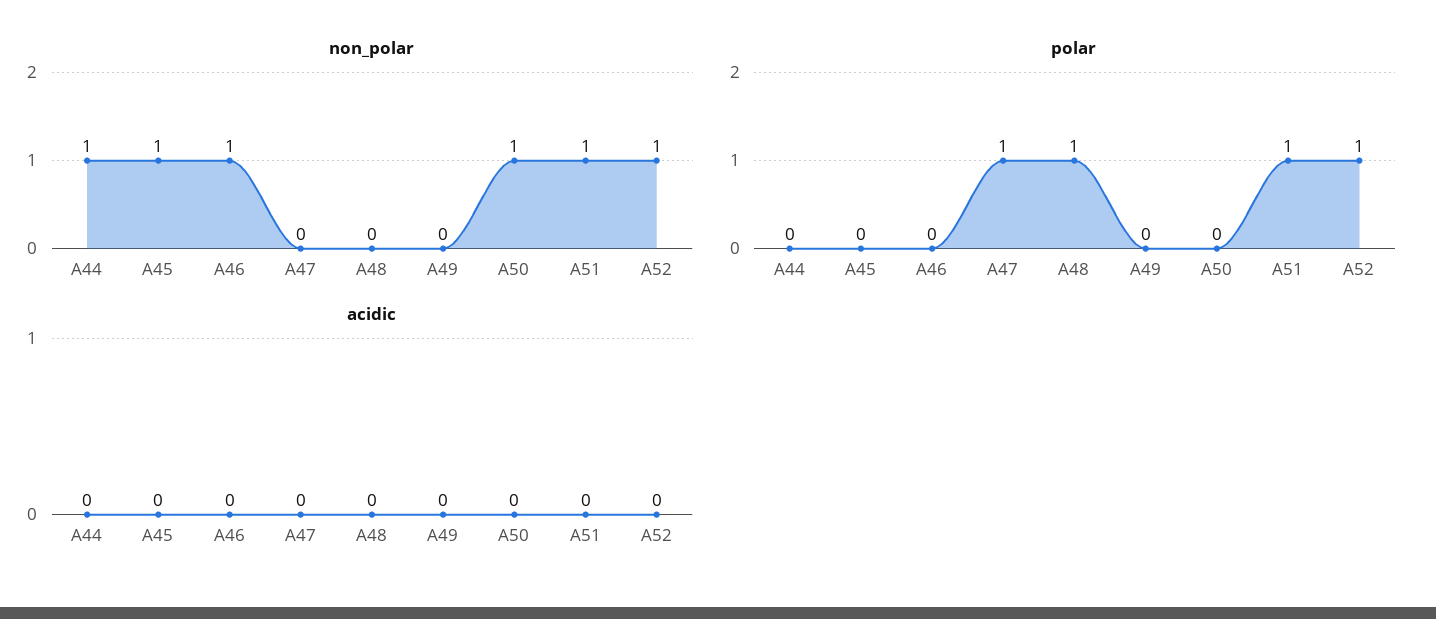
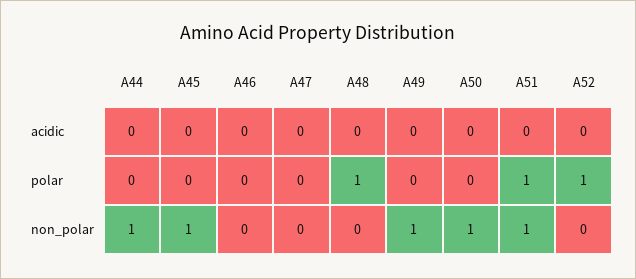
non_polar, A46: 1 -> 0
non_polar, A49: 0 -> 1
non_polar, A52: 1 -> 0
polar, A47: 1 -> 0

